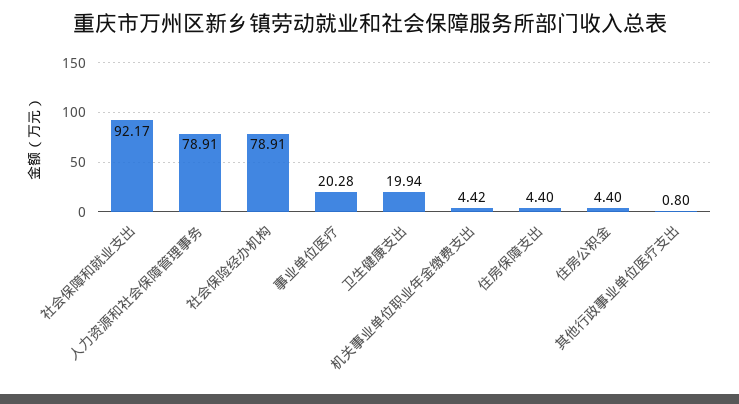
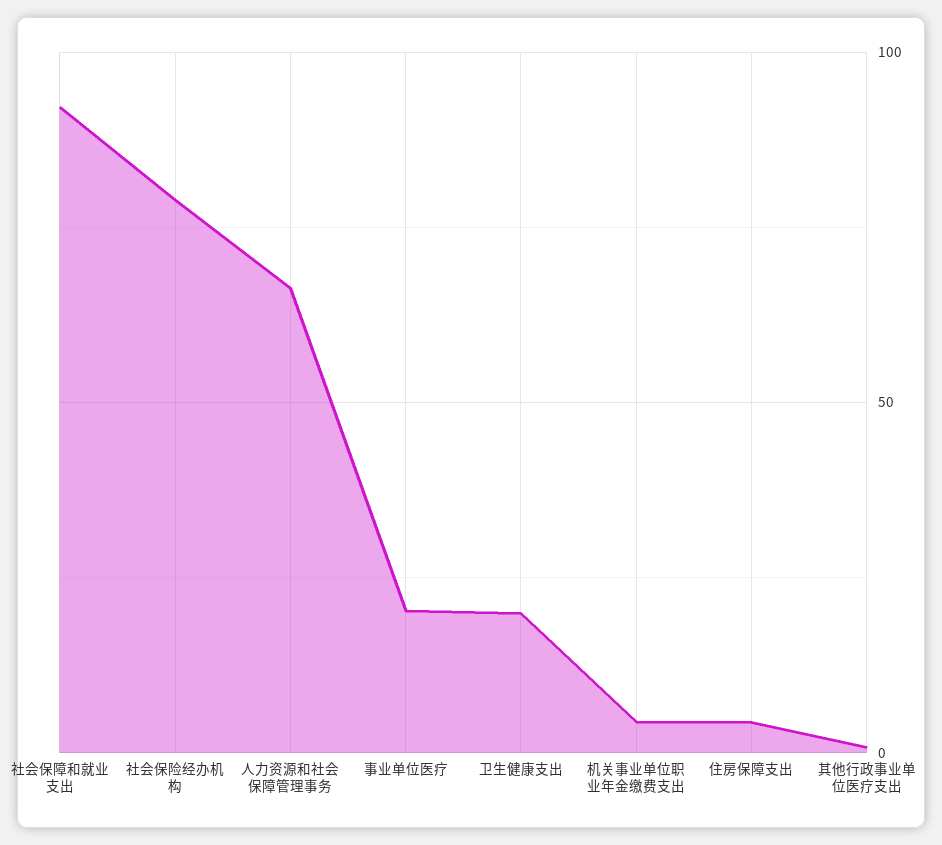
人力资源和社会保障管理事务: 78.91 -> 65
住房公积金: 4.4 -> none

